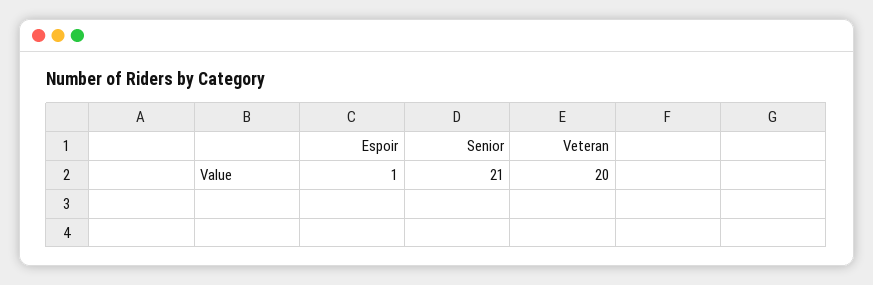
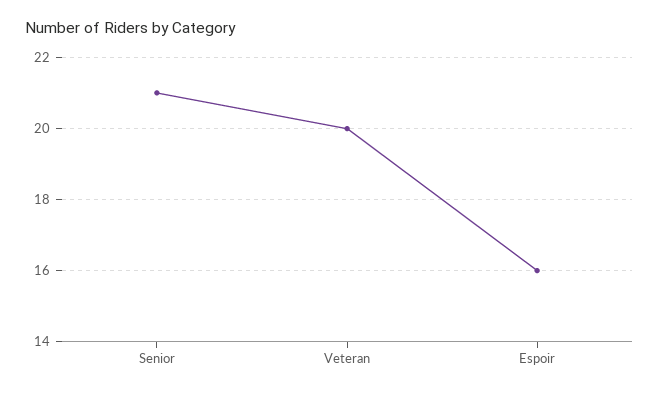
Espoir: 1 -> 16

